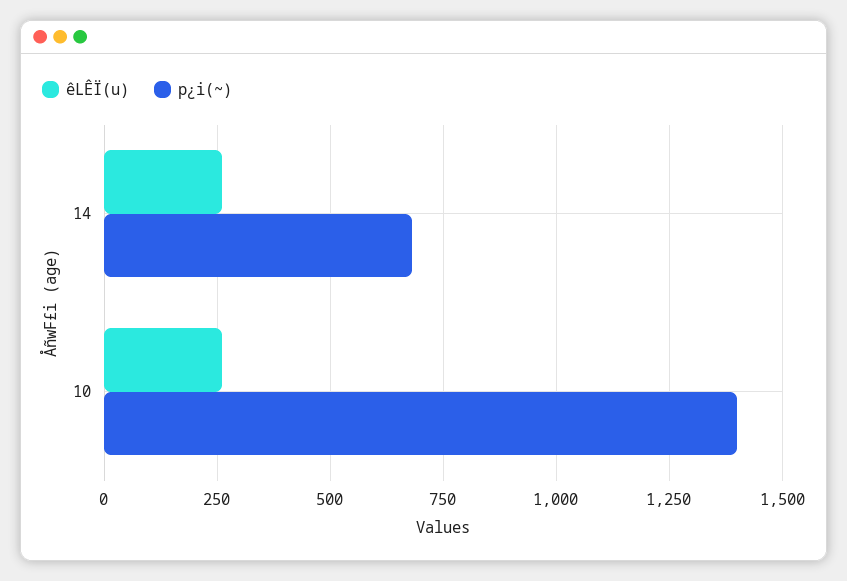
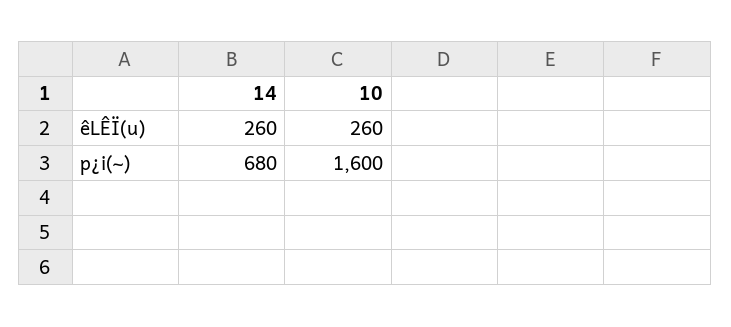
p¿i(~), 10: 1400 -> 1600

